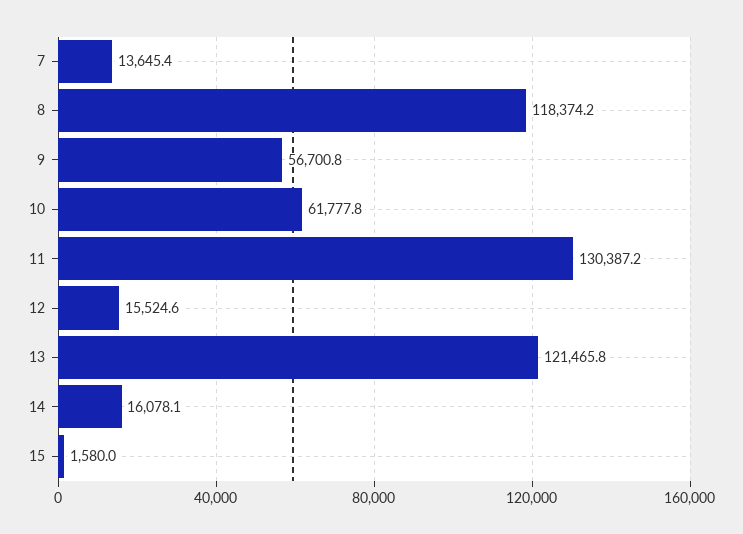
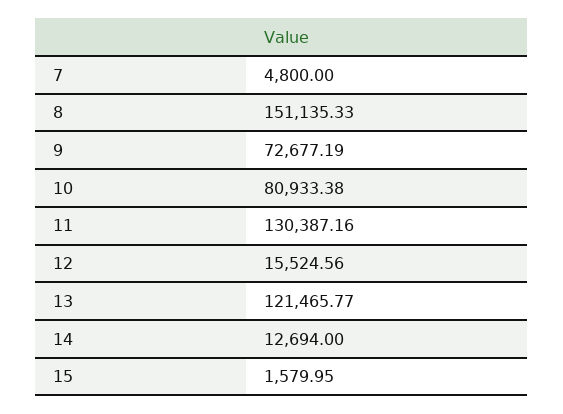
7: 13645.4 -> 4800
8: 118374.2 -> 151135.33
9: 56700.8 -> 72677.19
10: 61777.8 -> 80933.38
14: 16078.1 -> 12694

